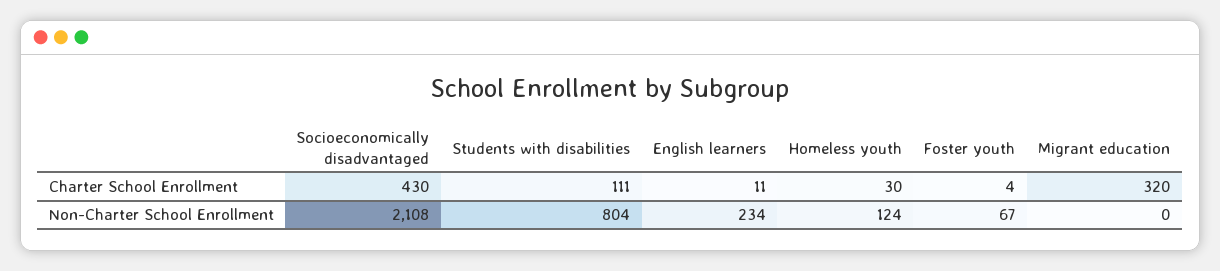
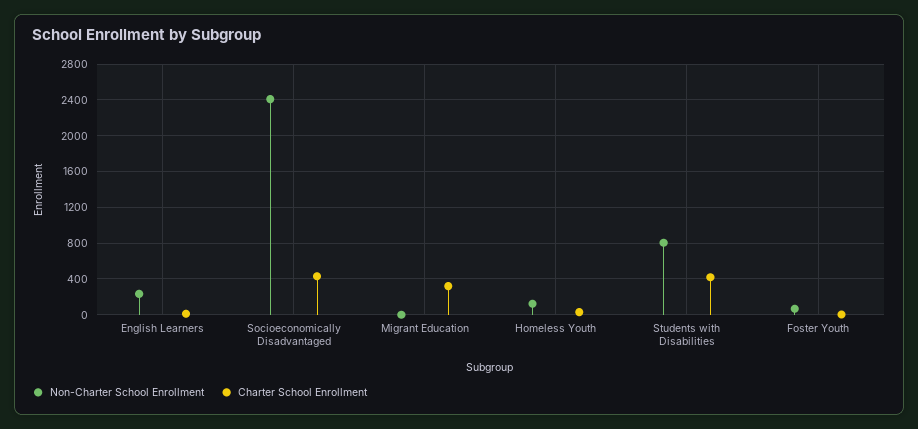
Charter School Enrollment, Students with disabilities: 111 -> 400
Non-Charter School Enrollment, Socioeconomically disadvantaged: 2108 -> 2400

